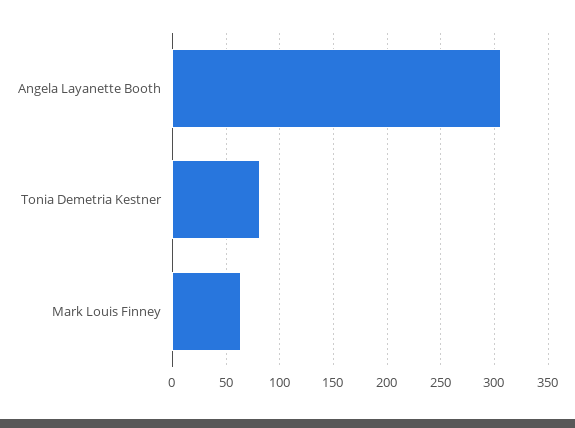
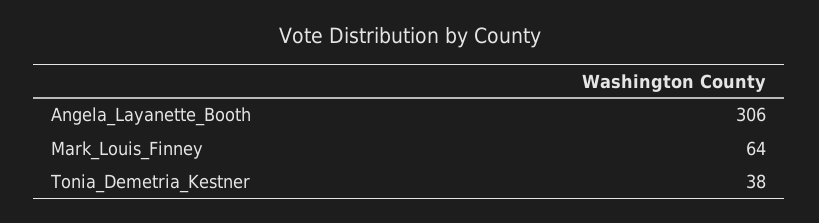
Tonia Demetria Kestner: 80 -> 38

